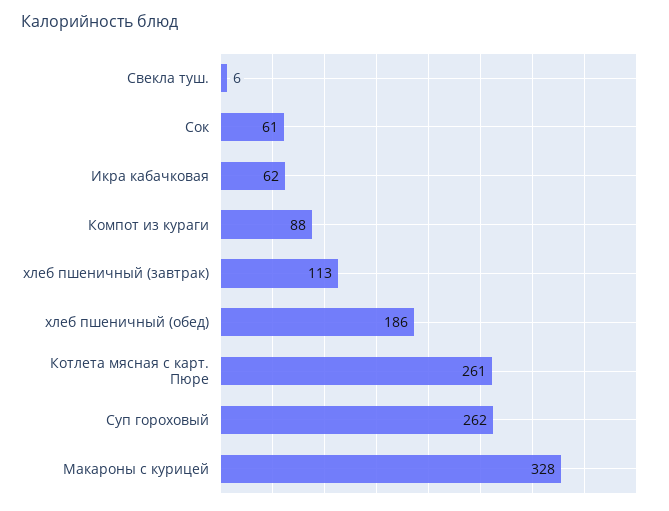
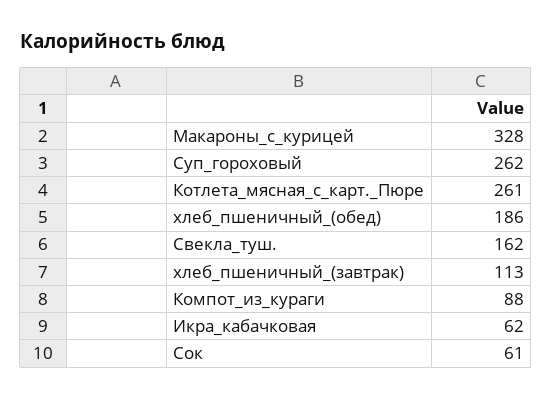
Свекла туш.: 6 -> 162

